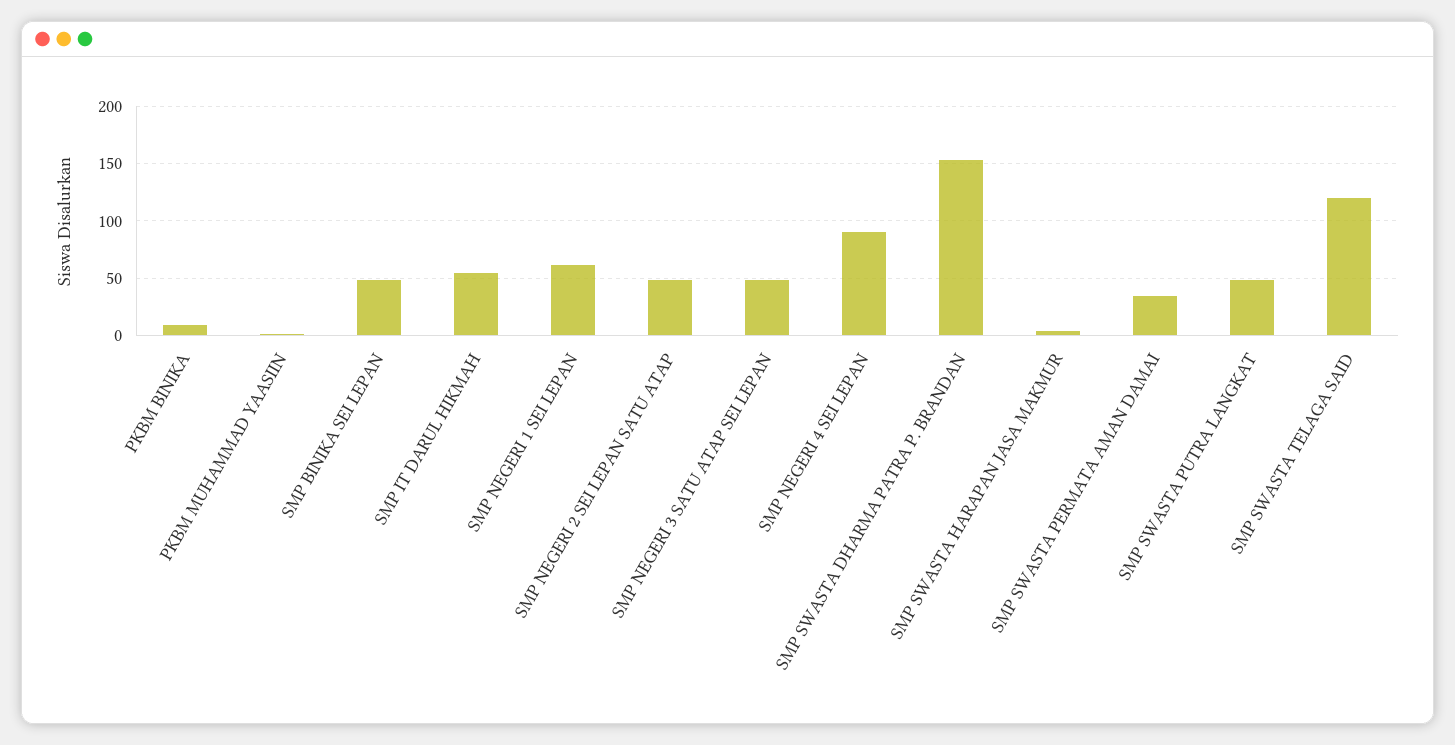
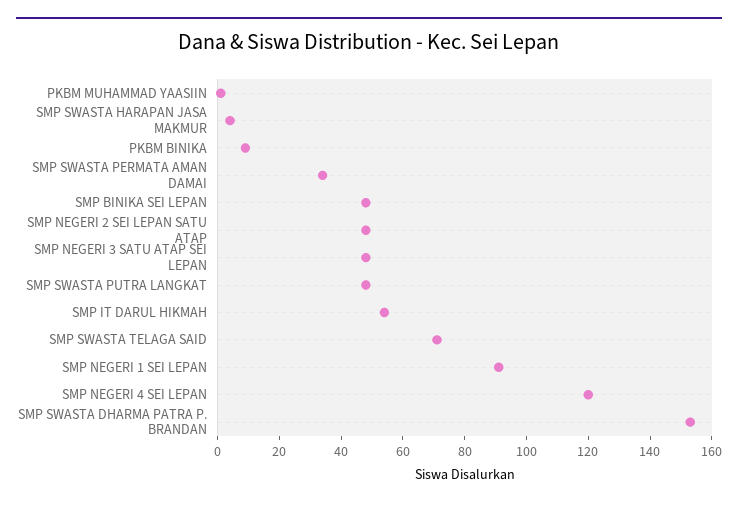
SMP NEGERI 1 SEI LEPAN: 60 -> 90
SMP NEGERI 4 SEI LEPAN: 90 -> 120
SMP SWASTA TELAGA SAID: 120 -> 70

